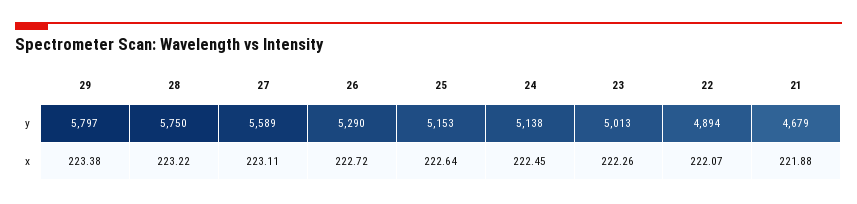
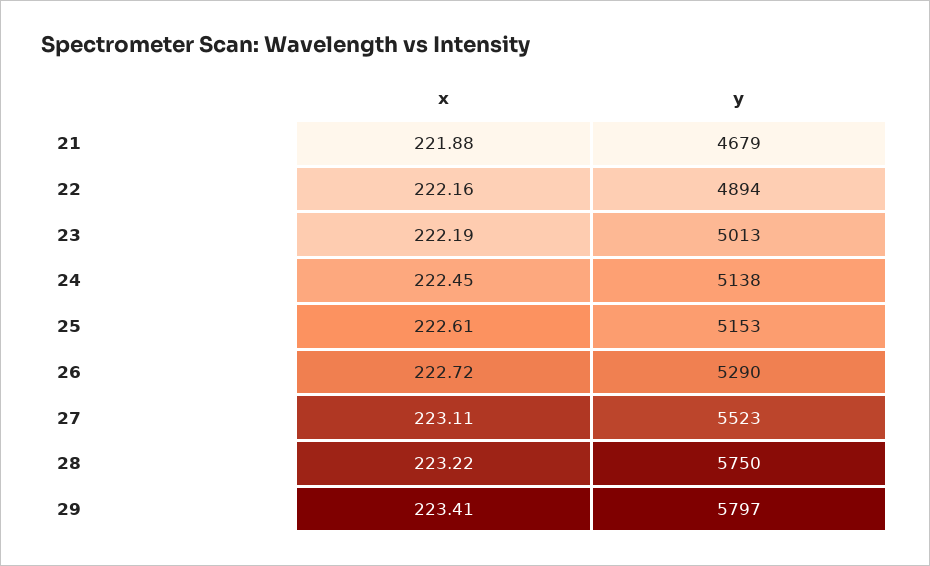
27, y: 5589 -> 5523
29, x: 223.38 -> 223.41
25, x: 222.64 -> 222.61
23, x: 222.26 -> 222.19
22, x: 222.07 -> 222.16

